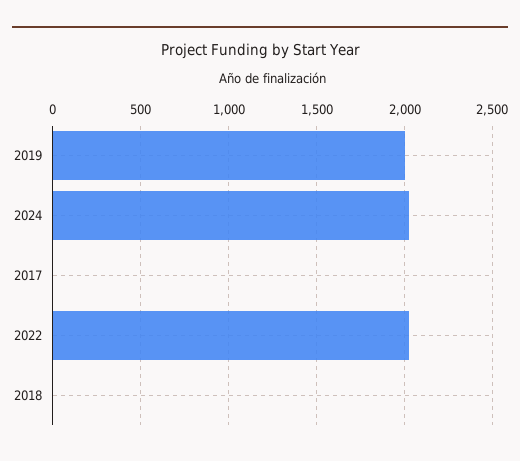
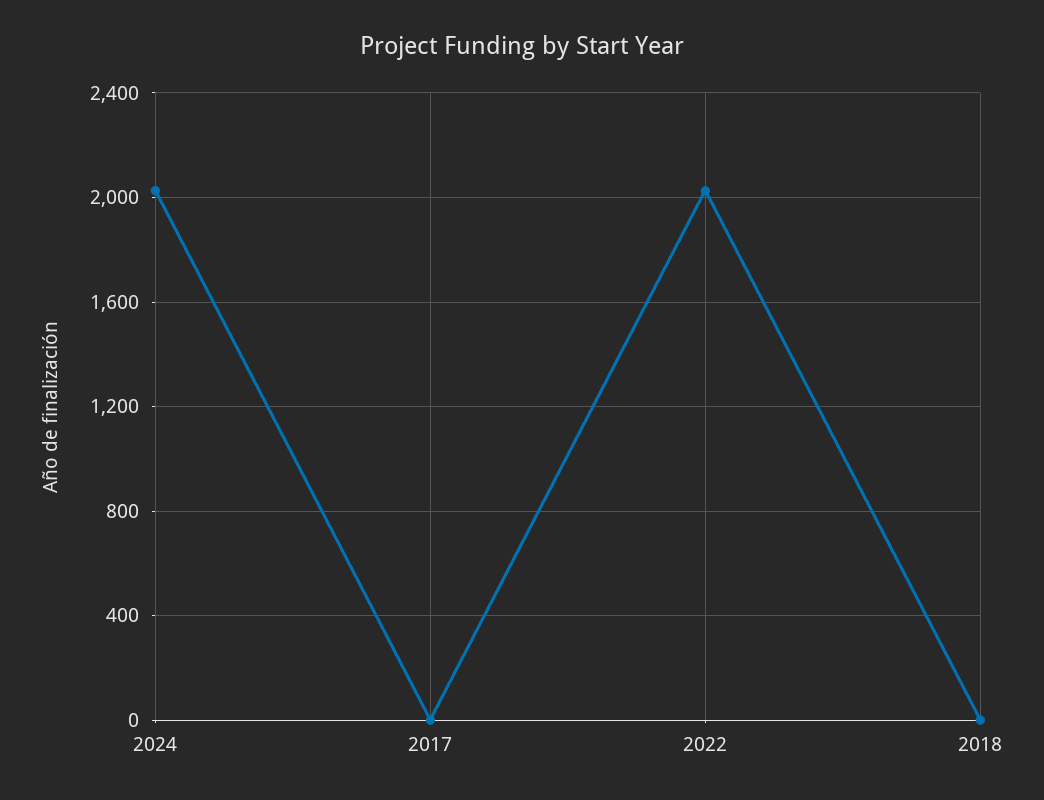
2019: 2000 -> none

